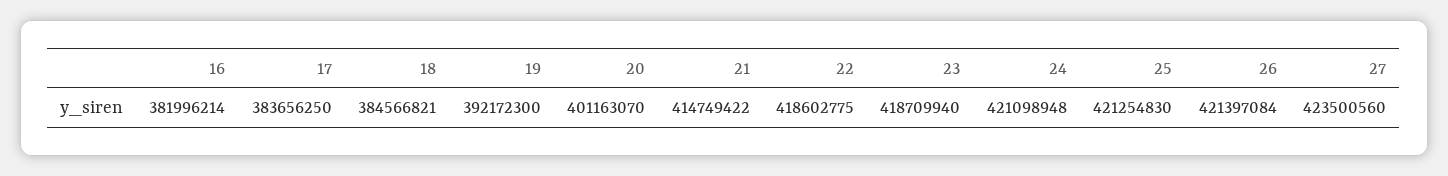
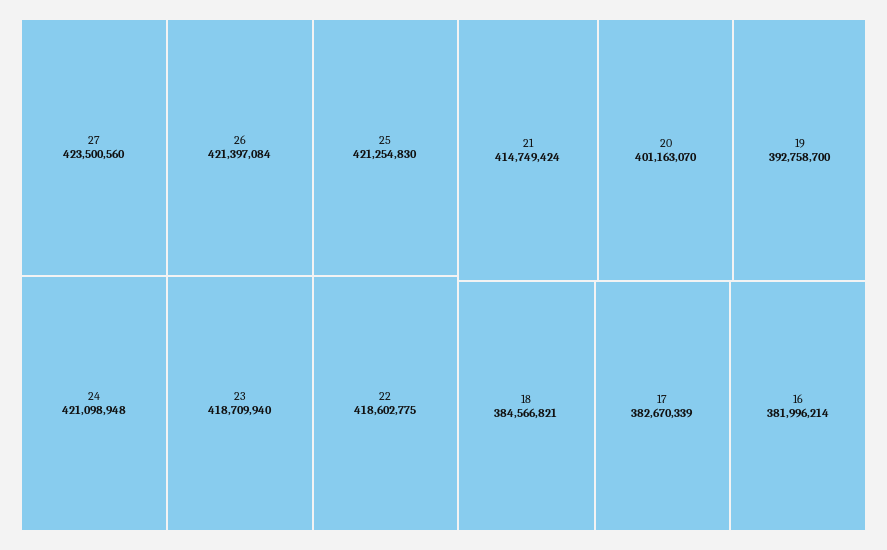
17: 383656250 -> 382670339
19: 392172300 -> 392758700
21: 414749422 -> 414749424

